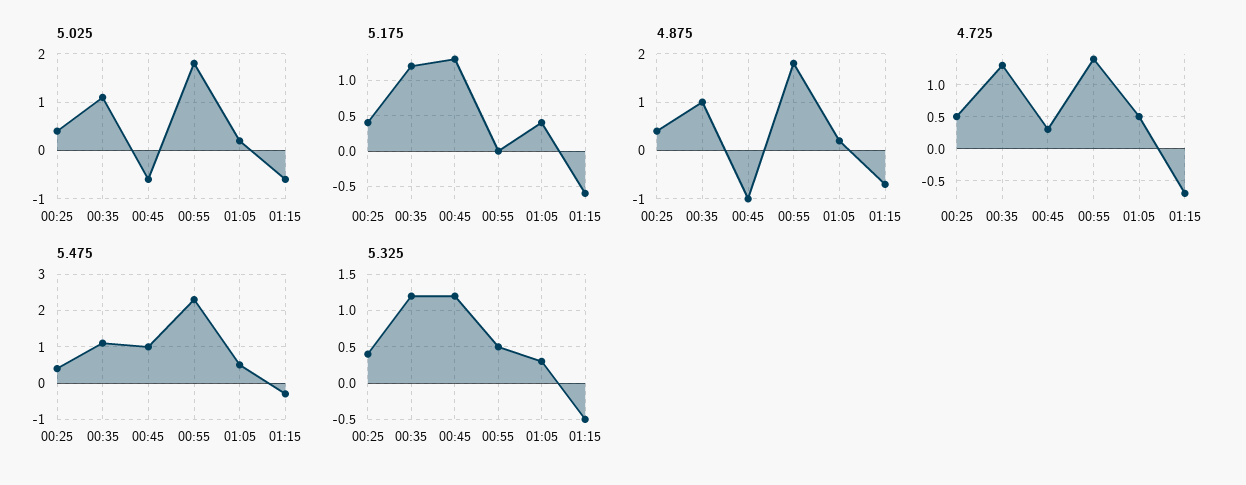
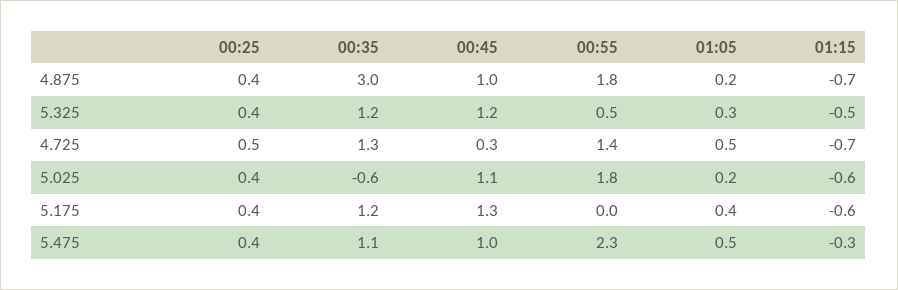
5.025, 00:35: 1 -> -0.6
5.025, 00:45: -0.5 -> 1.1
4.875, 00:35: 1 -> 3
4.875, 00:45: -1 -> 1

